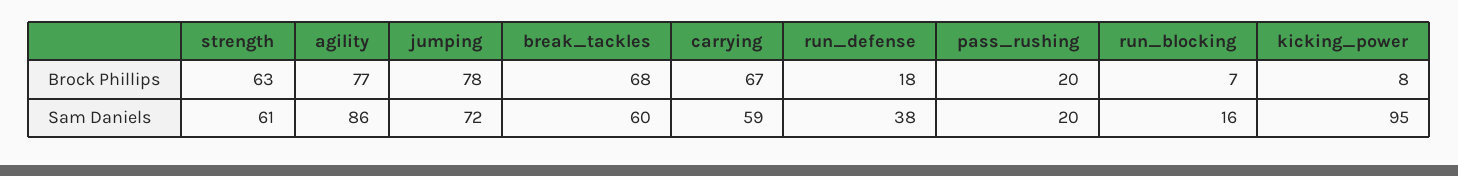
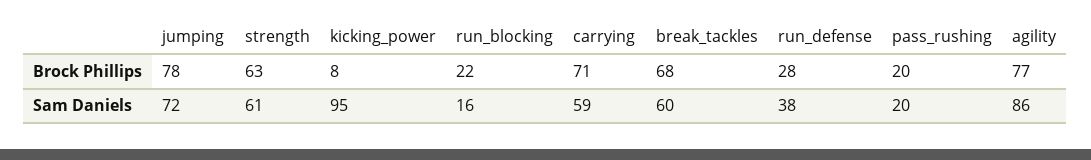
carrying, Brock Phillips: 67 -> 71
run_defense, Brock Phillips: 18 -> 28
run_blocking, Brock Phillips: 7 -> 22

